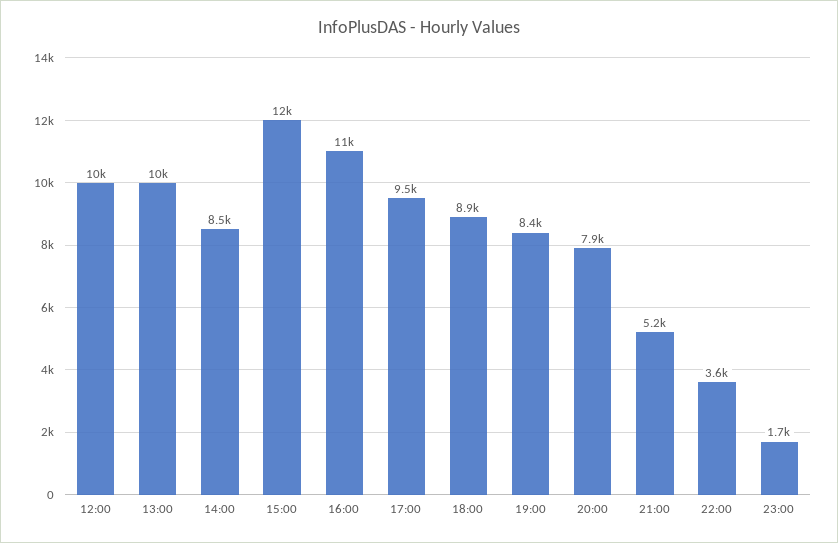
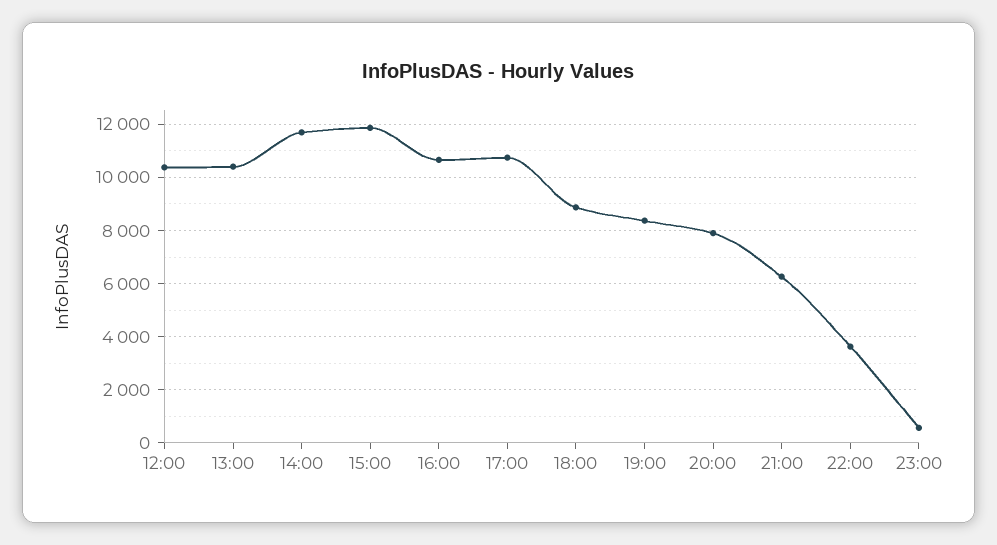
14:00: 8500 -> 11750
17:00: 9500 -> 10750
21:00: 5200 -> 6250
23:00: 1700 -> 500

